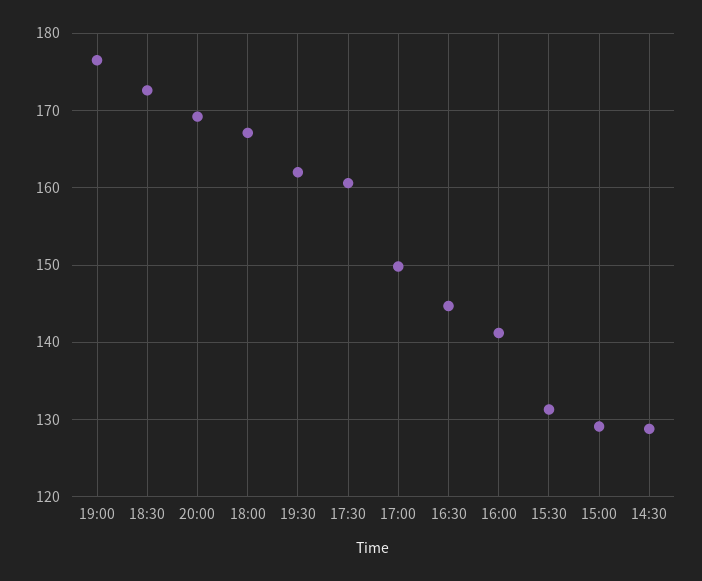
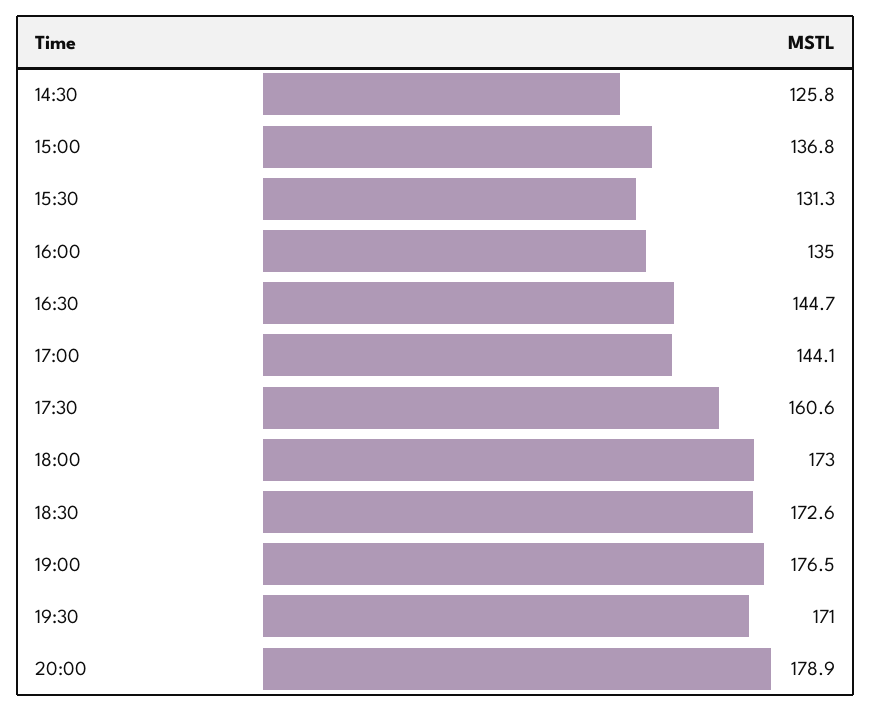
20:00: 169 -> 178.9
18:00: 167 -> 173
19:30: 162 -> 171
17:00: 150 -> 144.1
16:00: 141 -> 135
15:00: 129 -> 136.8
14:30: 129 -> 125.8

